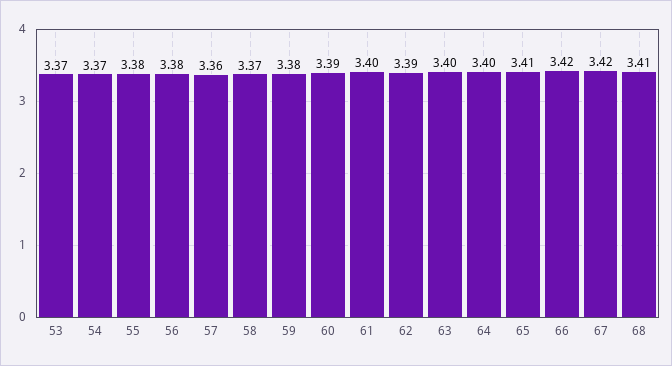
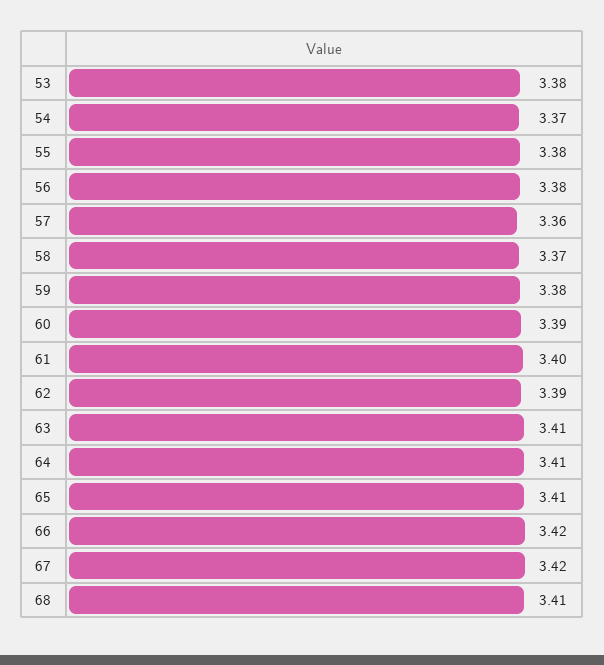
53: 3.37 -> 3.38
63: 3.4 -> 3.41
64: 3.4 -> 3.41

